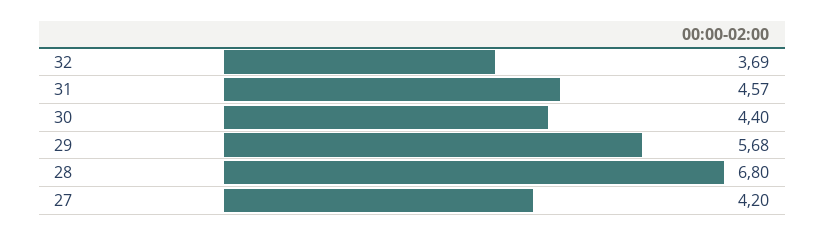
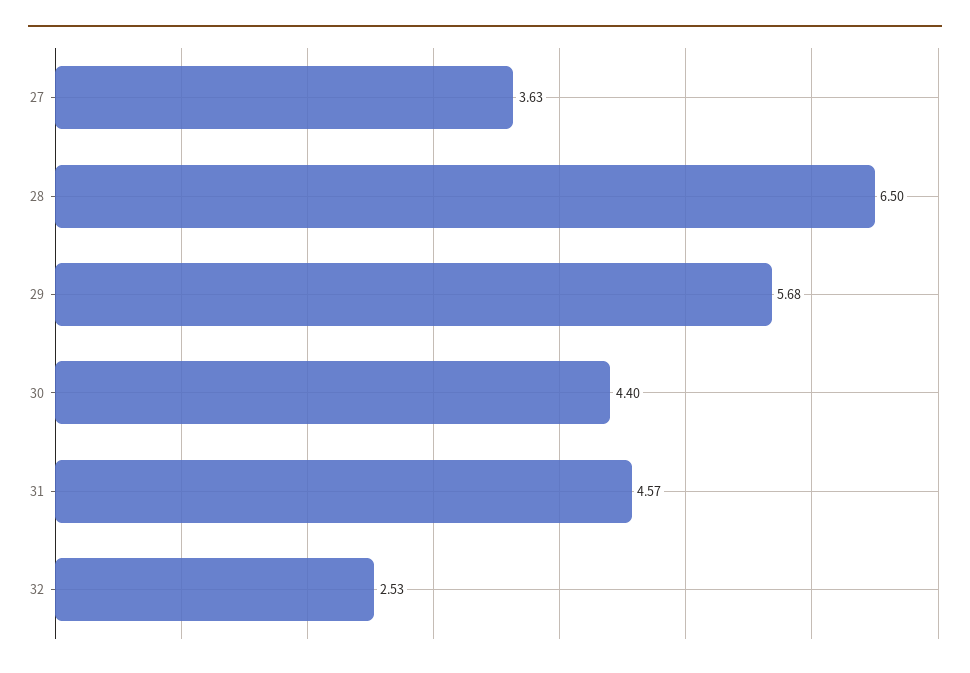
32: 3.69 -> 2.53
28: 6.8 -> 6.5
27: 4.2 -> 3.63

